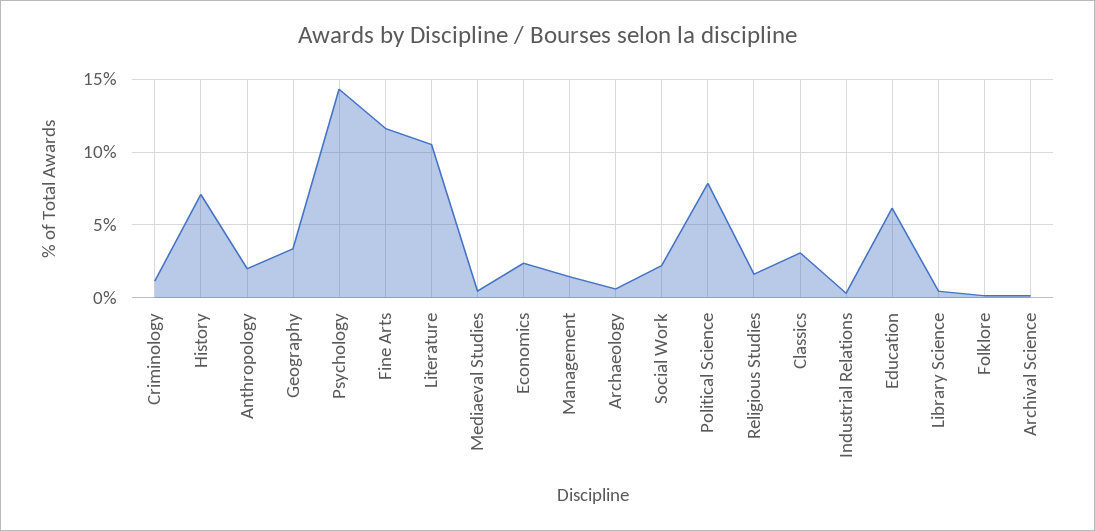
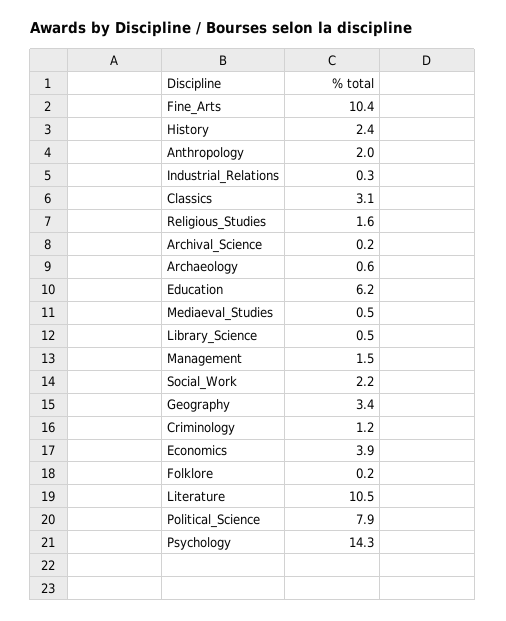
History: 7 -> 2.4
Fine Arts: 11.5 -> 10.4
Economics: 2.5 -> 3.9

